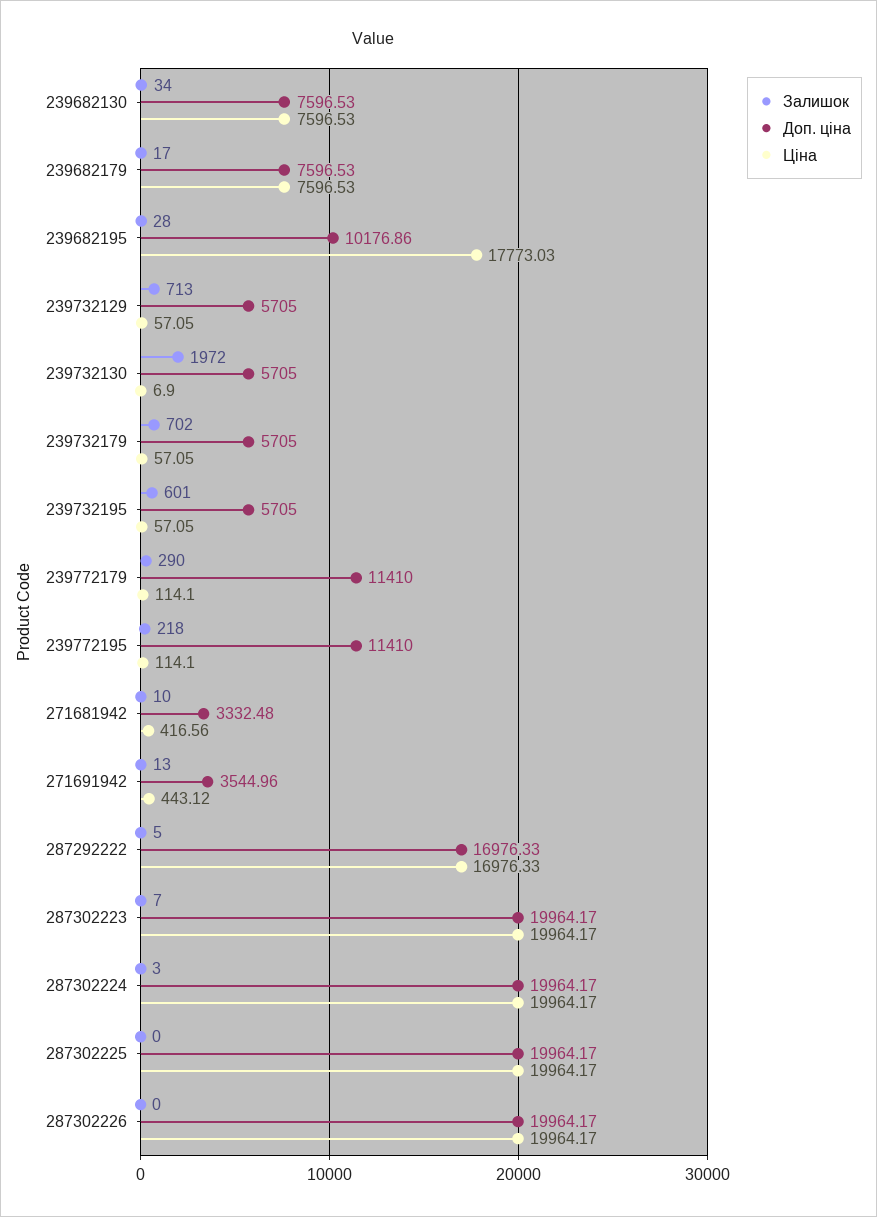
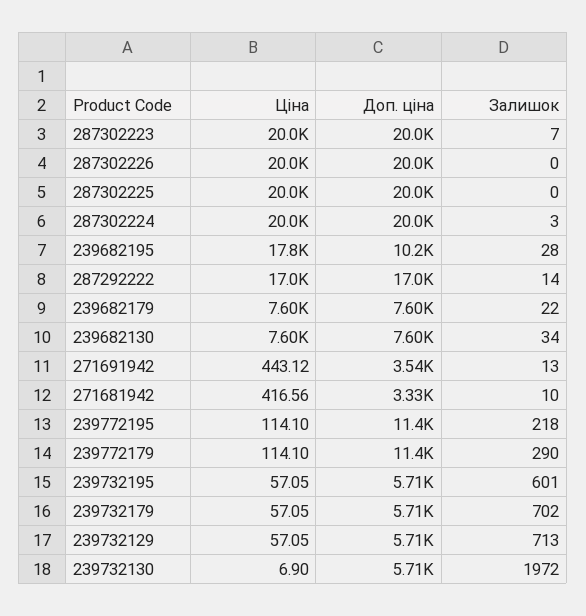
Залишок, 239682179: 17 -> 22
Залишок, 287292222: 5 -> 14

